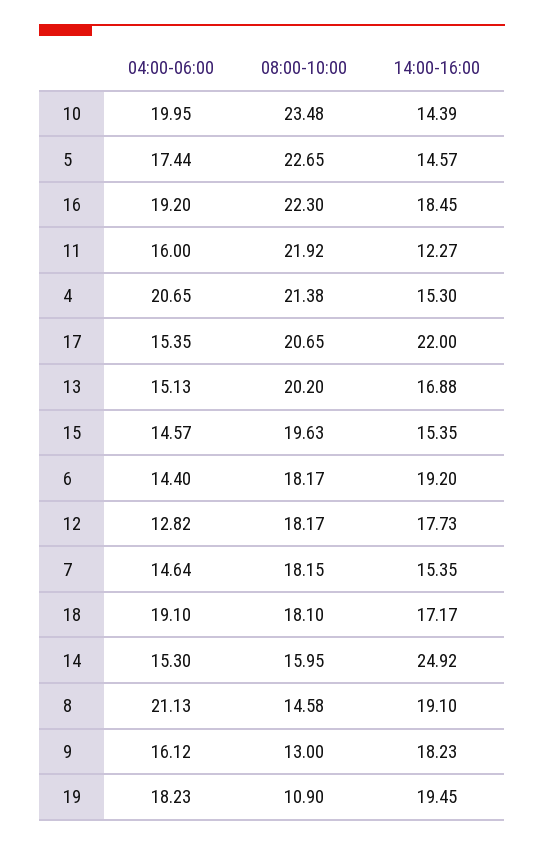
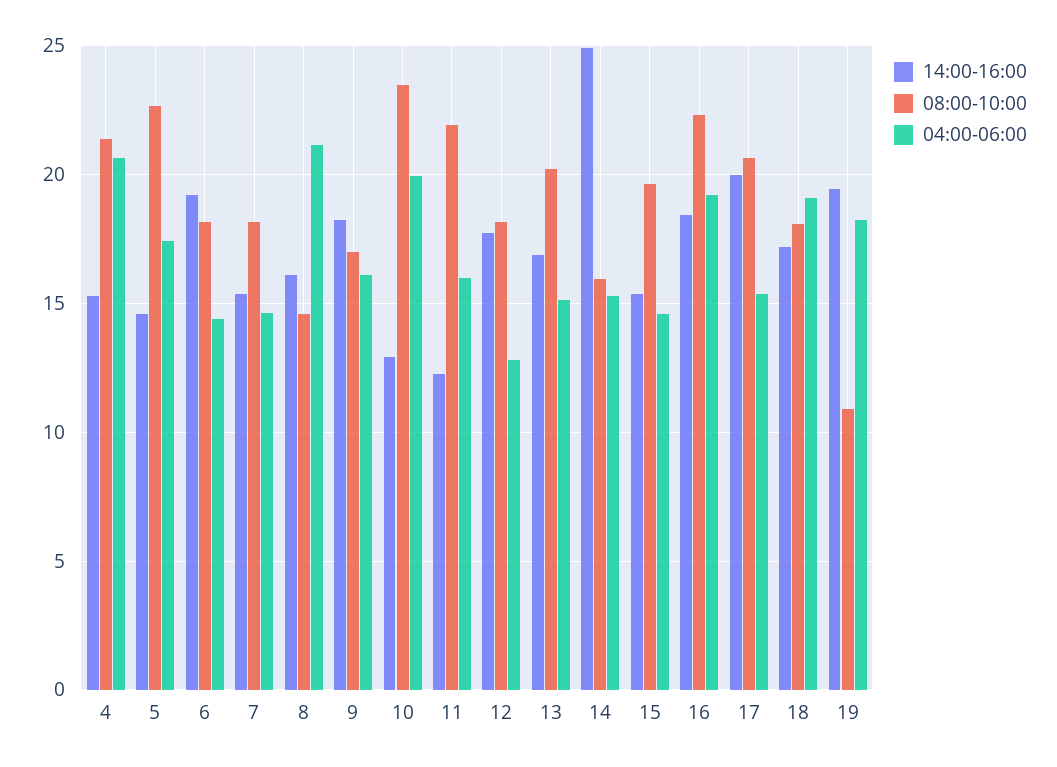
14:00-16:00, 10: 14.39 -> 13
14:00-16:00, 17: 22 -> 20
14:00-16:00, 8: 19.1 -> 16
08:00-10:00, 9: 13 -> 17

